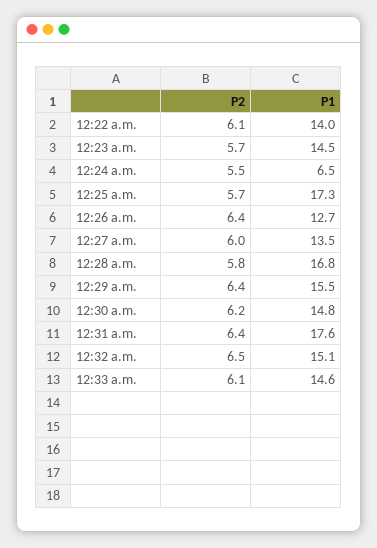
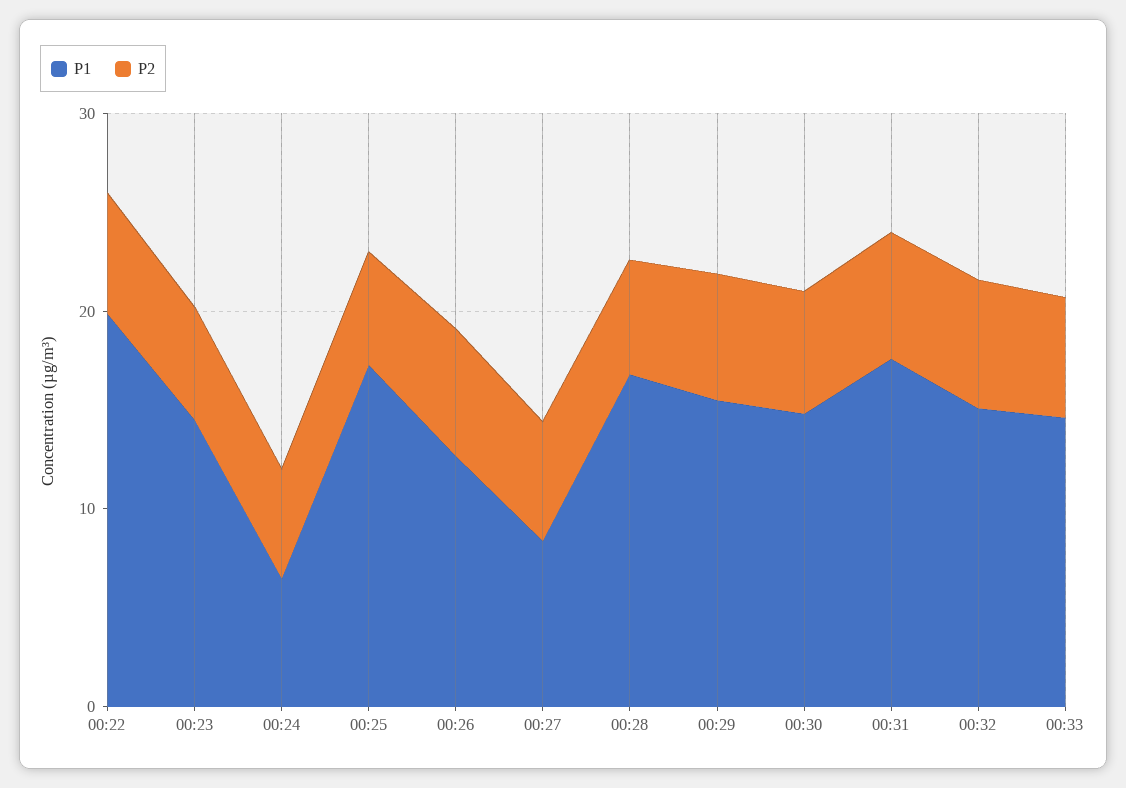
P1, 12:22 a.m.: 14 -> 20
P1, 12:27 a.m.: 13.5 -> 8

